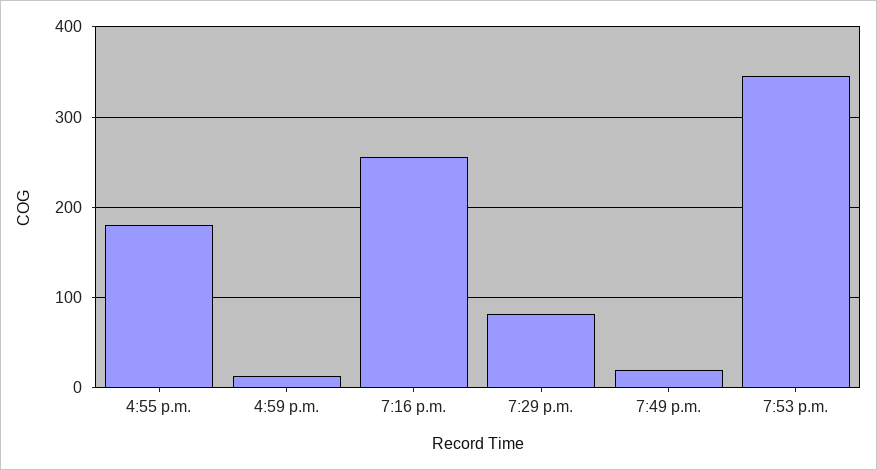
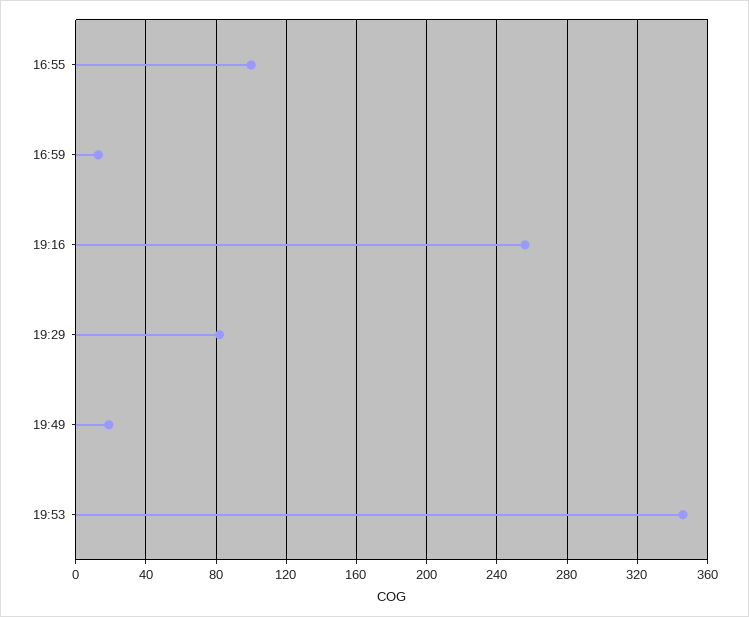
4:55 p.m.: 180 -> 100

